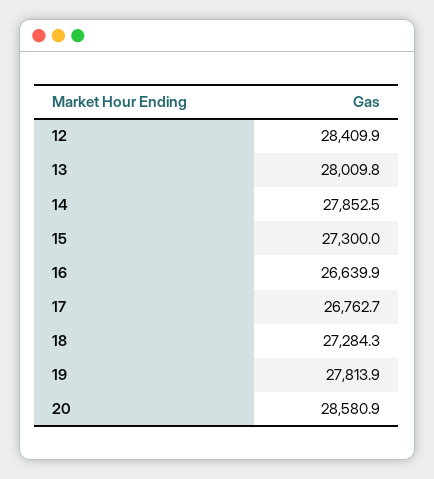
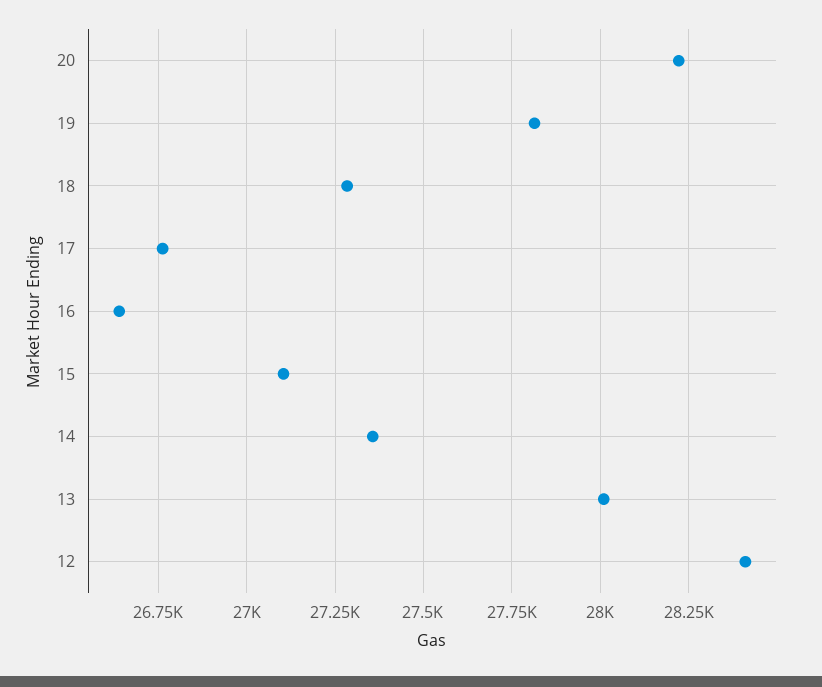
14: 27852.5 -> 27350
15: 27300 -> 27100
20: 28580.9 -> 28225

